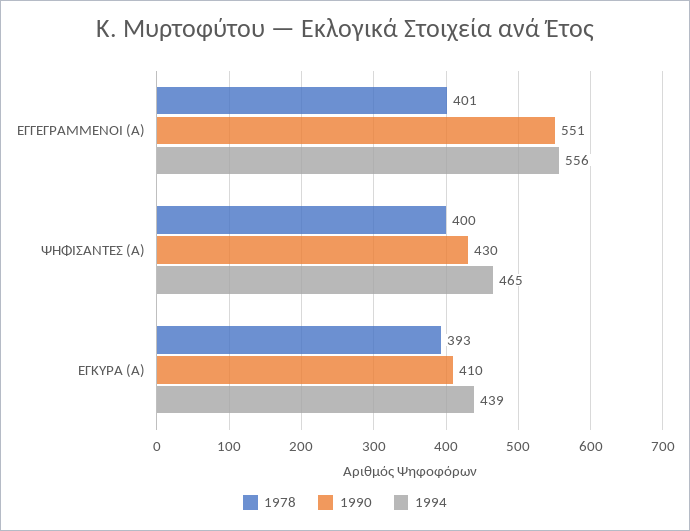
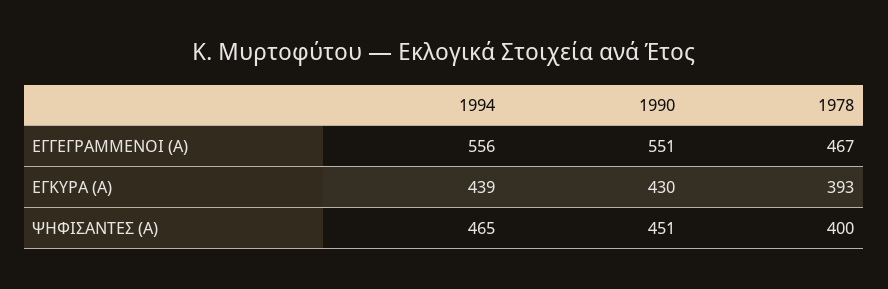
1978, ΕΓΓΕΓΡΑΜΜΕΝΟΙ (Α): 401 -> 467
1990, ΨΗΦΙΣΑΝΤΕΣ (Α): 430 -> 451
1990, ΕΓΚΥΡΑ (Α): 410 -> 430

